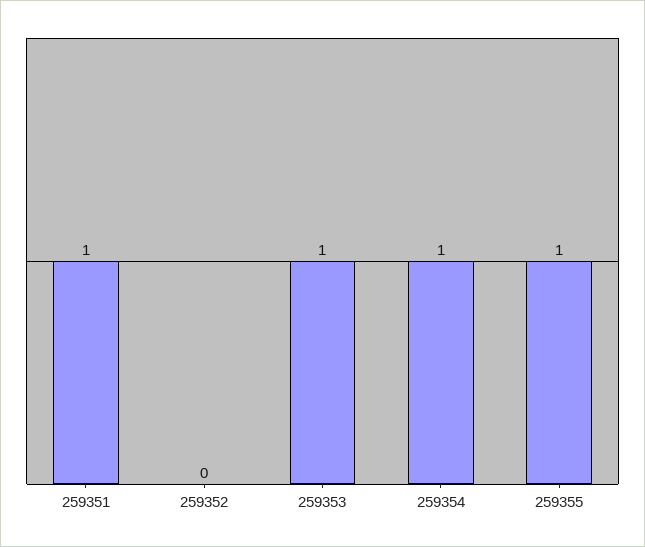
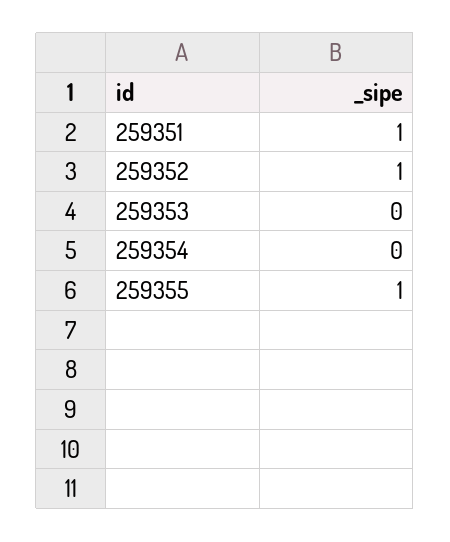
259352: 0 -> 1
259353: 1 -> 0
259354: 1 -> 0

